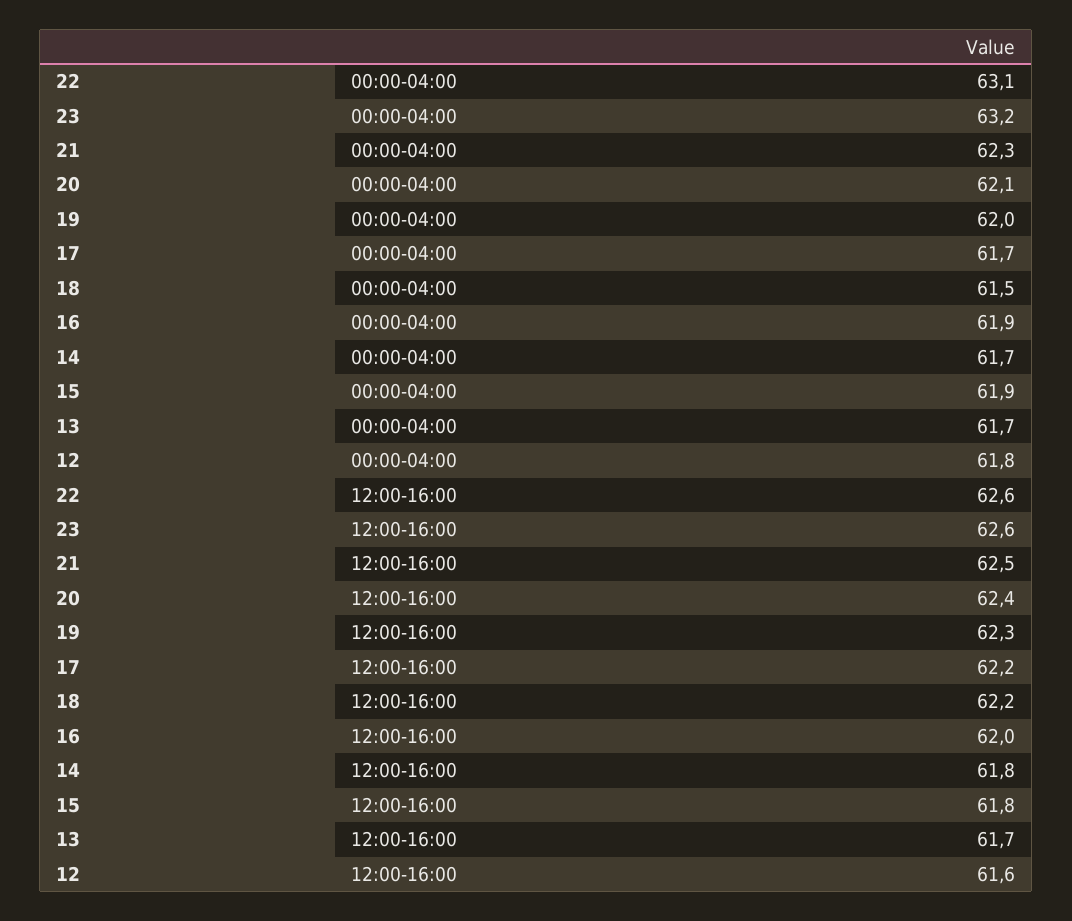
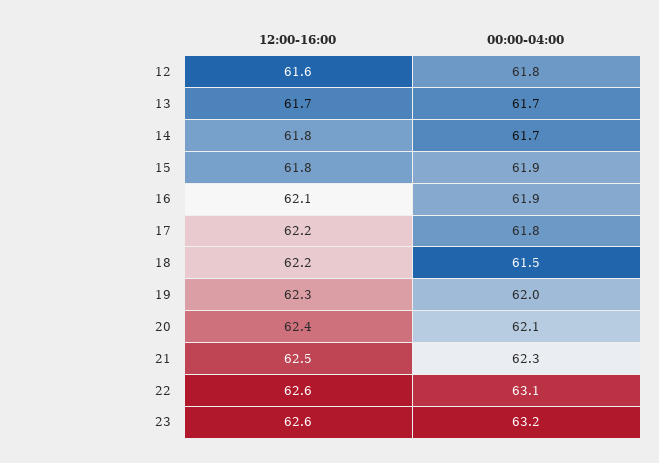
17, 00:00-04:00: 61.7 -> 61.8
16, 12:00-16:00: 62 -> 62.1

